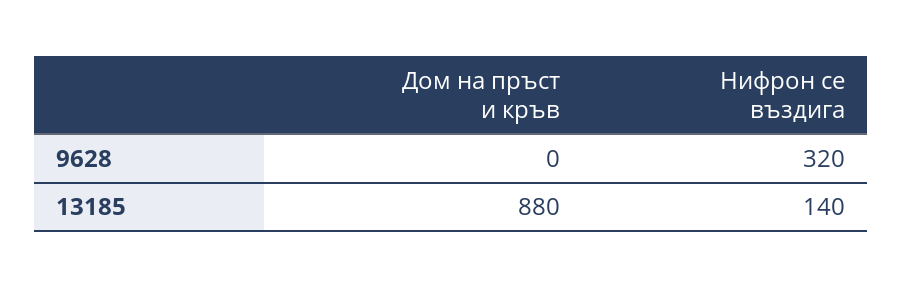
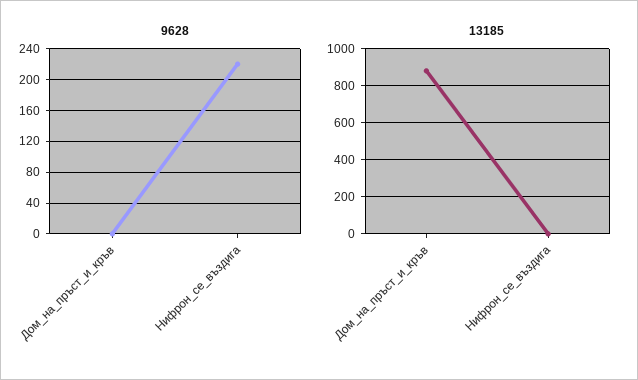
9628, Нифрон се въздига: 320 -> 220
13185, Нифрон се въздига: 140 -> 0

